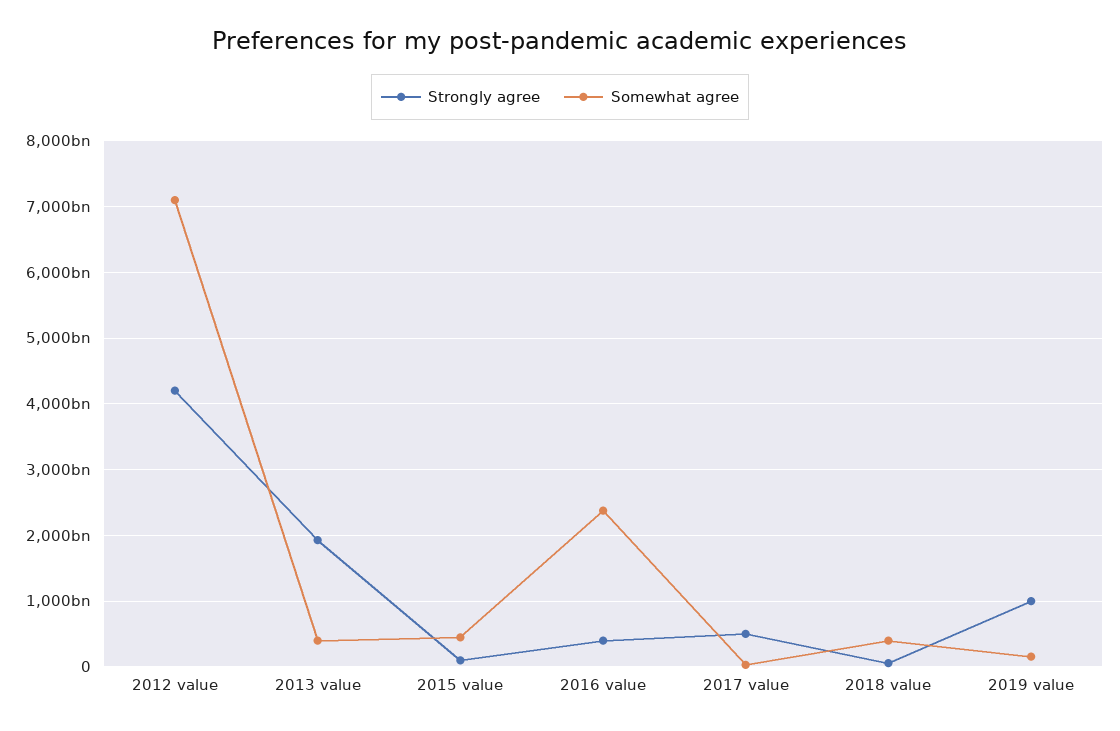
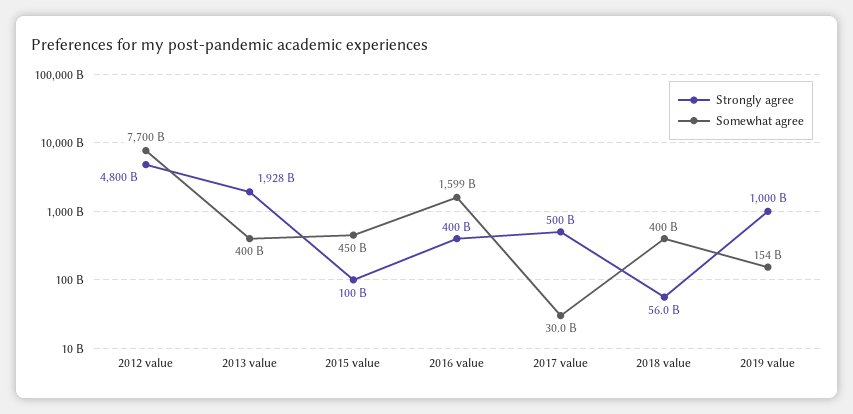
Strongly agree, 2012 value: 4200000000000 -> 4800000000000
Somewhat agree, 2012 value: 7100000000000 -> 7700000000000
Somewhat agree, 2016 value: 2400000000000 -> 1599000000000

